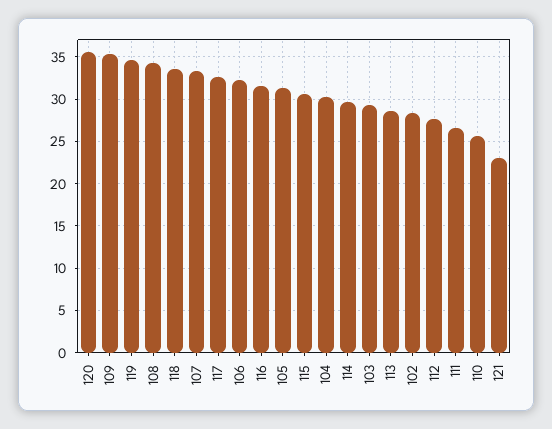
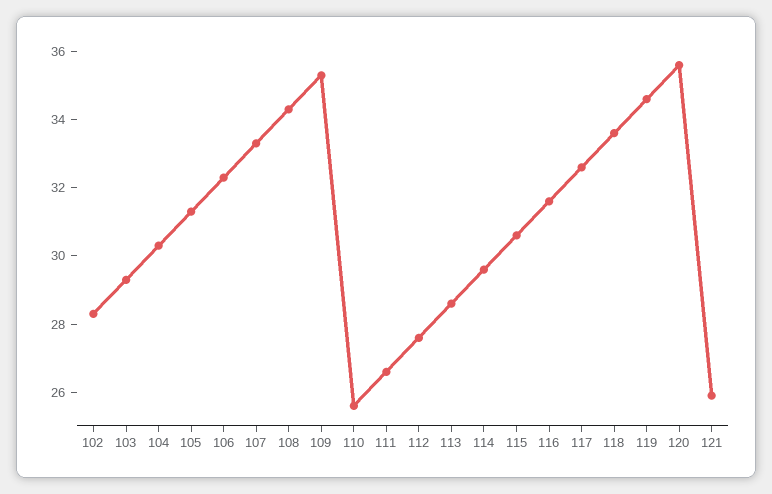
121: 23 -> 26

